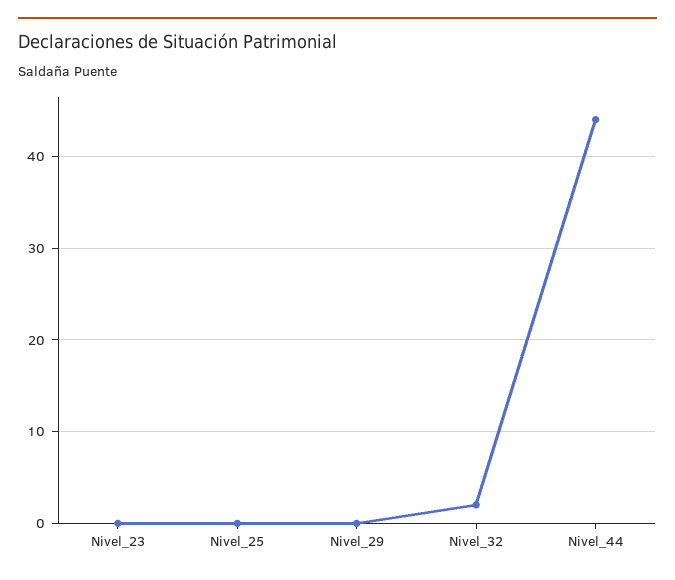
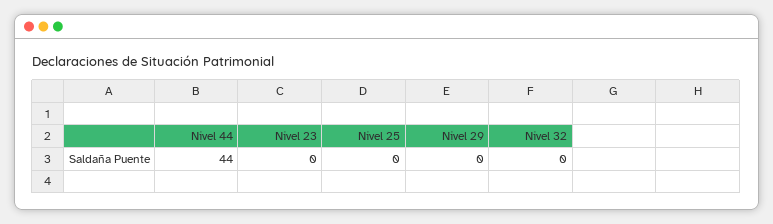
Nivel_32: 2 -> 0

